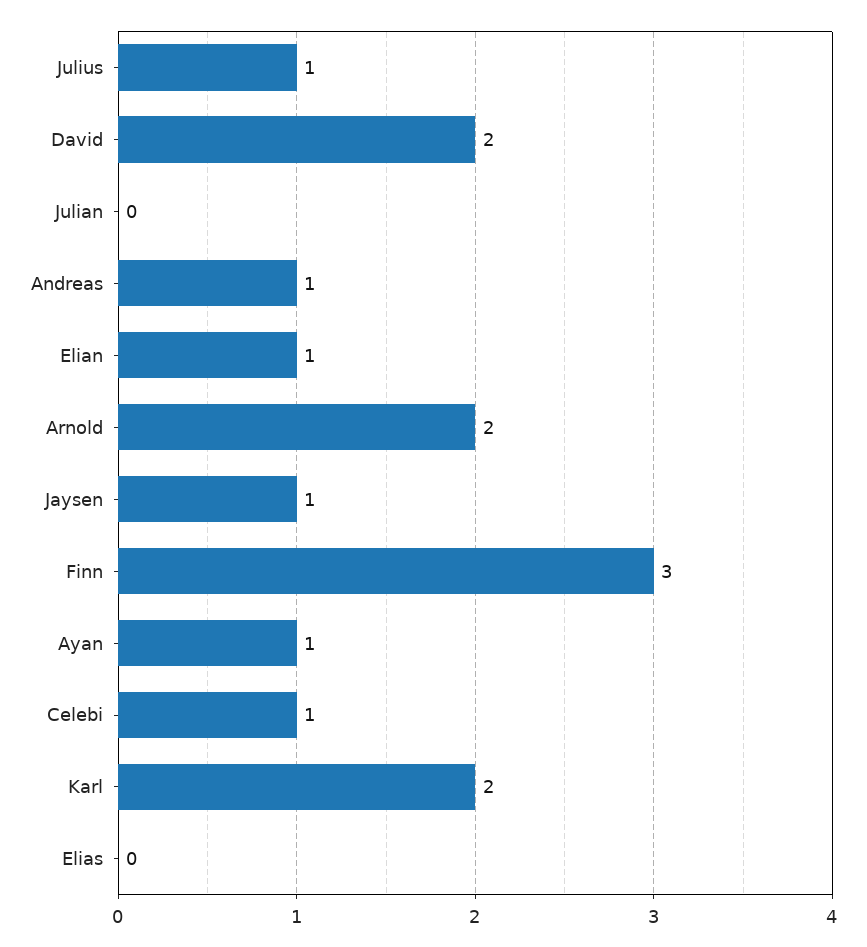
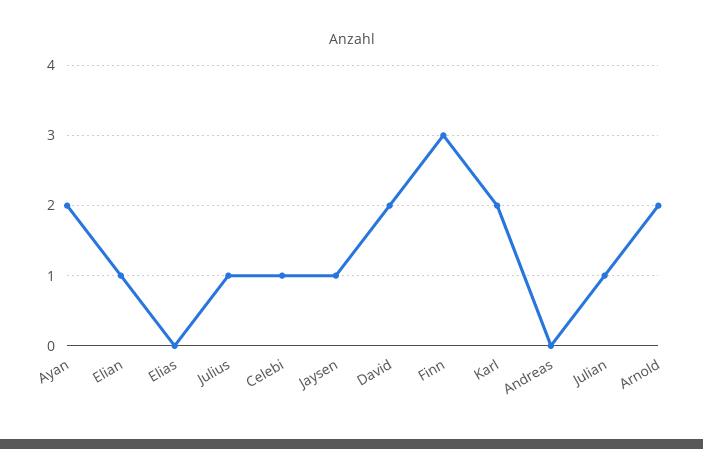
Julian: 0 -> 1
Andreas: 1 -> 0
Ayan: 1 -> 2

